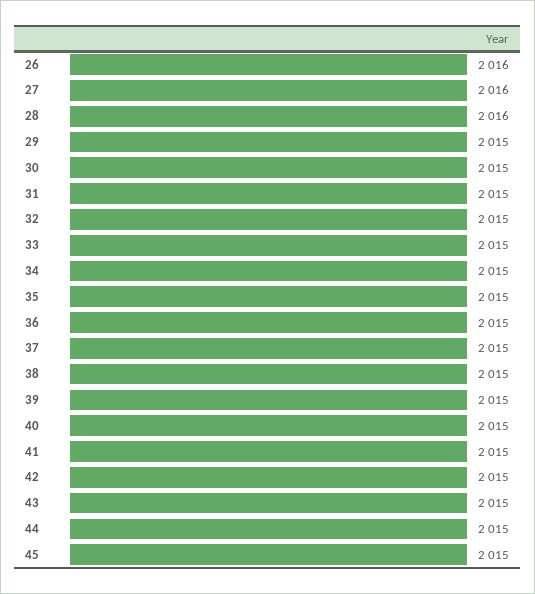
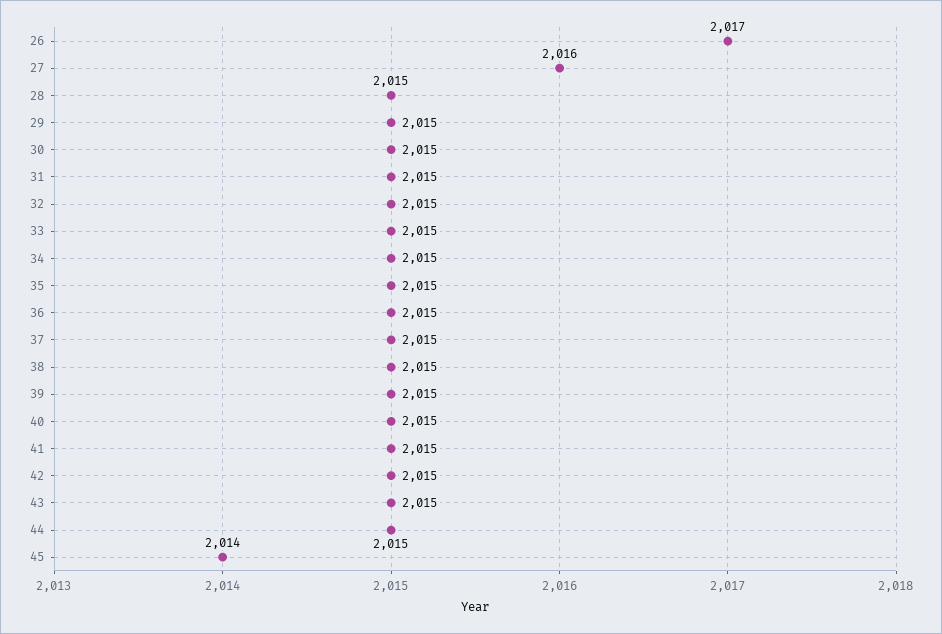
26: 2016 -> 2017
28: 2016 -> 2015
45: 2015 -> 2014

